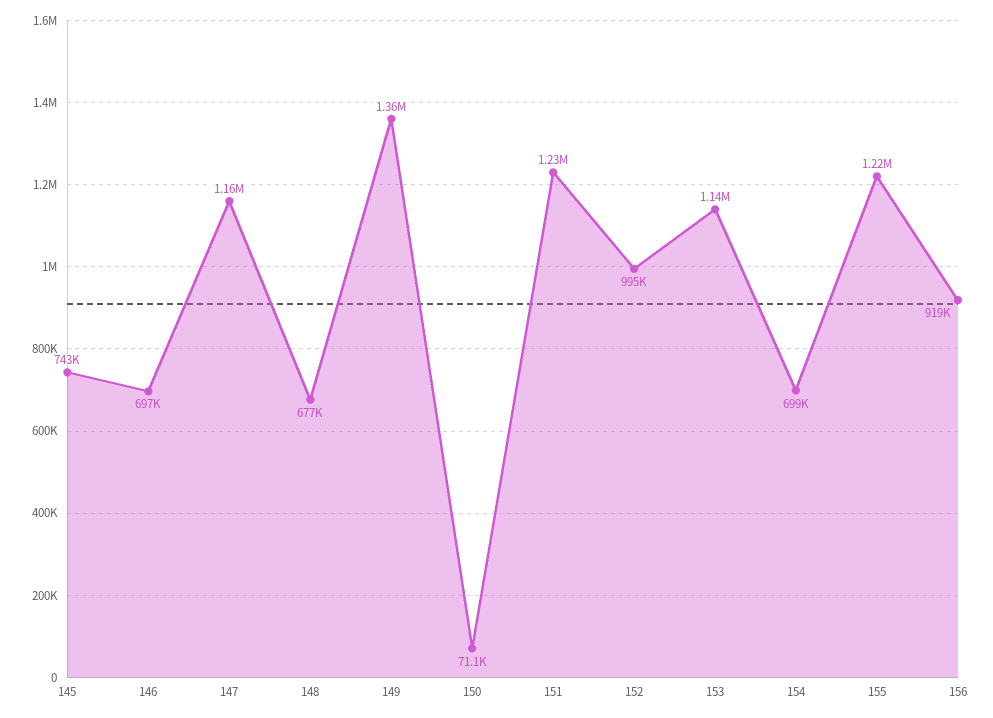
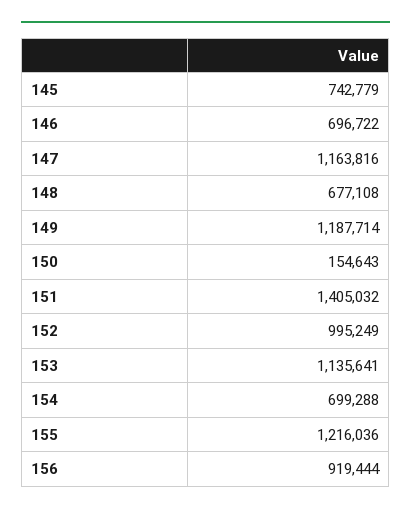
149: 1360000 -> 1187714
150: 71100 -> 154643
151: 1230000 -> 1405032

